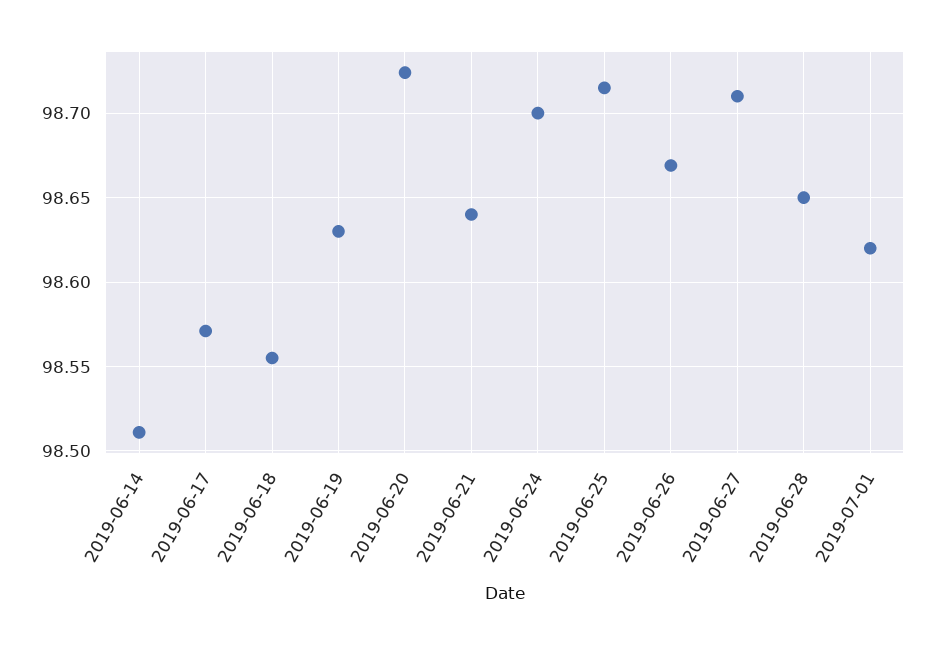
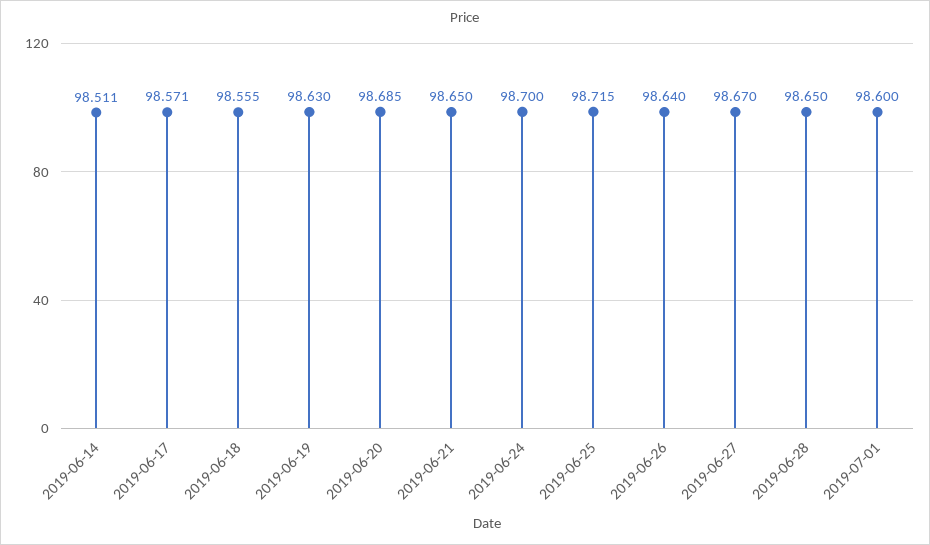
2019-06-20: 98.725 -> 98.685
2019-06-21: 98.64 -> 98.65
2019-06-26: 98.67 -> 98.64
2019-06-27: 98.71 -> 98.67
2019-07-01: 98.62 -> 98.6

